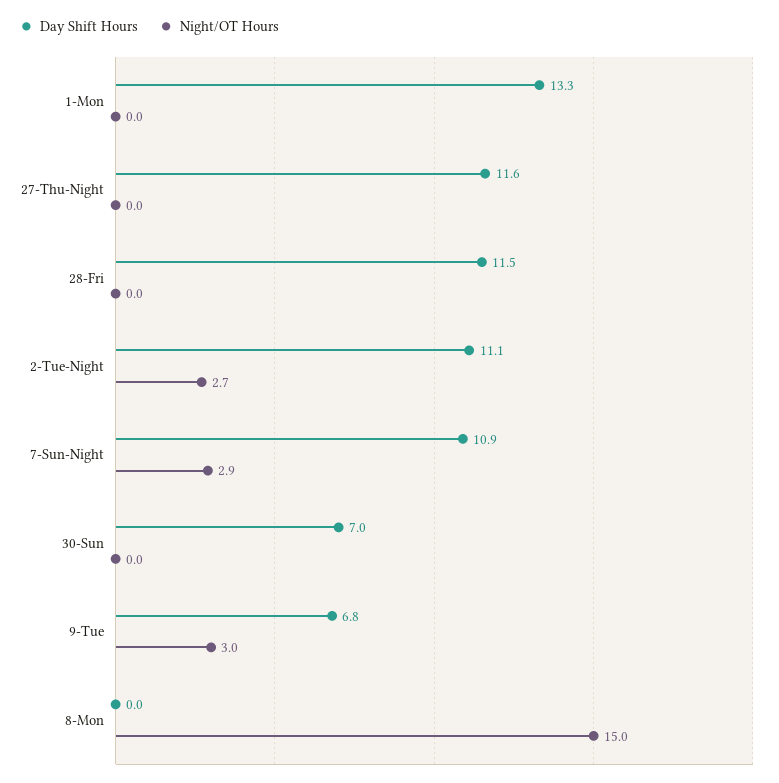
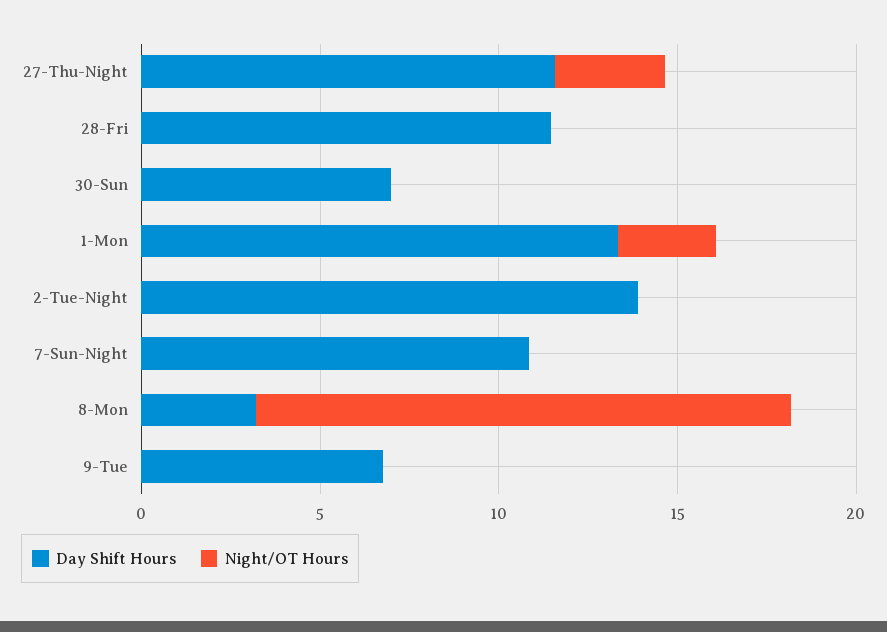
Night/OT Hours, 1-Mon: 0 -> 3
Night/OT Hours, 27-Thu-Night: 0 -> 3
Day Shift Hours, 2-Tue-Night: 11.1 -> 14
Night/OT Hours, 2-Tue-Night: 2.7 -> 0
Night/OT Hours, 7-Sun-Night: 2.9 -> 0
Night/OT Hours, 9-Tue: 3 -> 0
Day Shift Hours, 8-Mon: 0 -> 3

